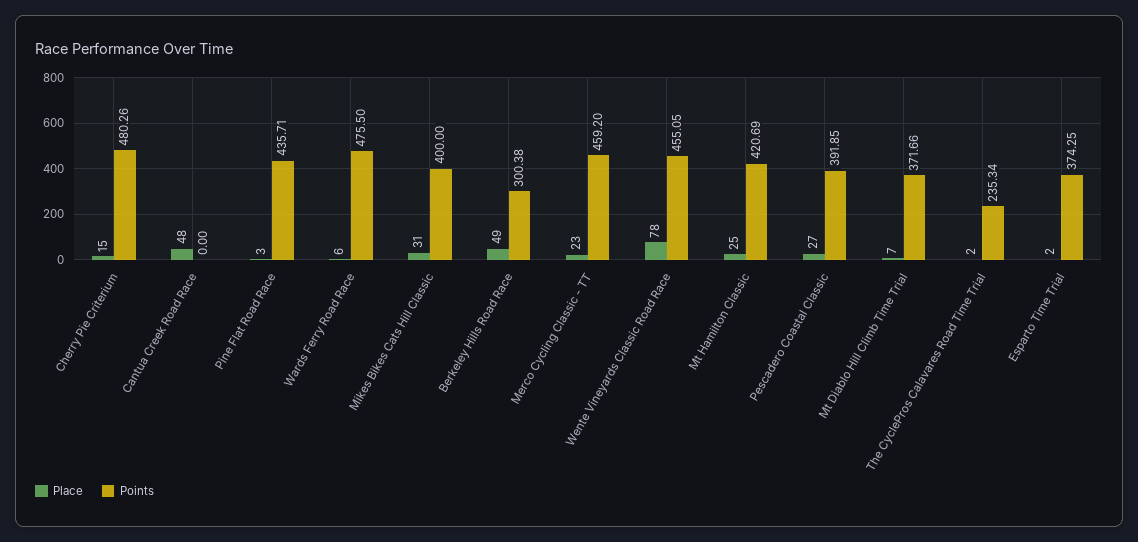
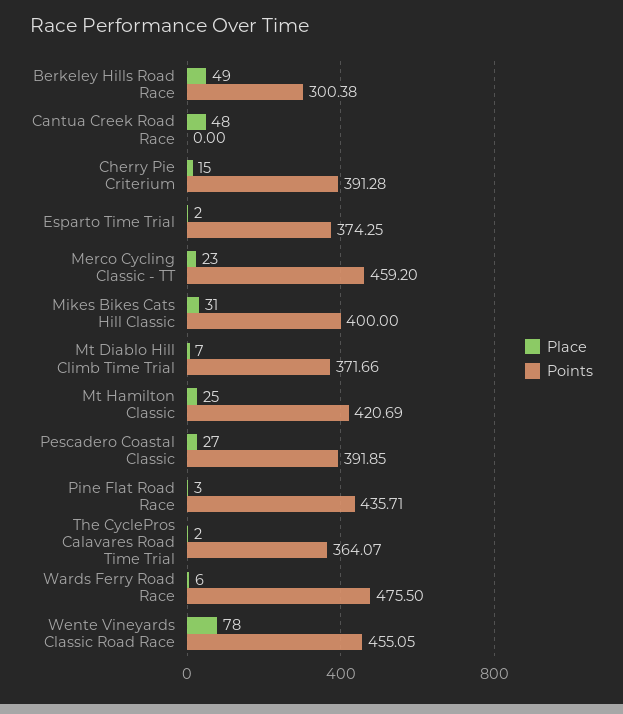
Points, Cherry Pie Criterium: 480.26 -> 391.28
Points, The CyclePros Calavares Road Time Trial: 235.34 -> 364.07

